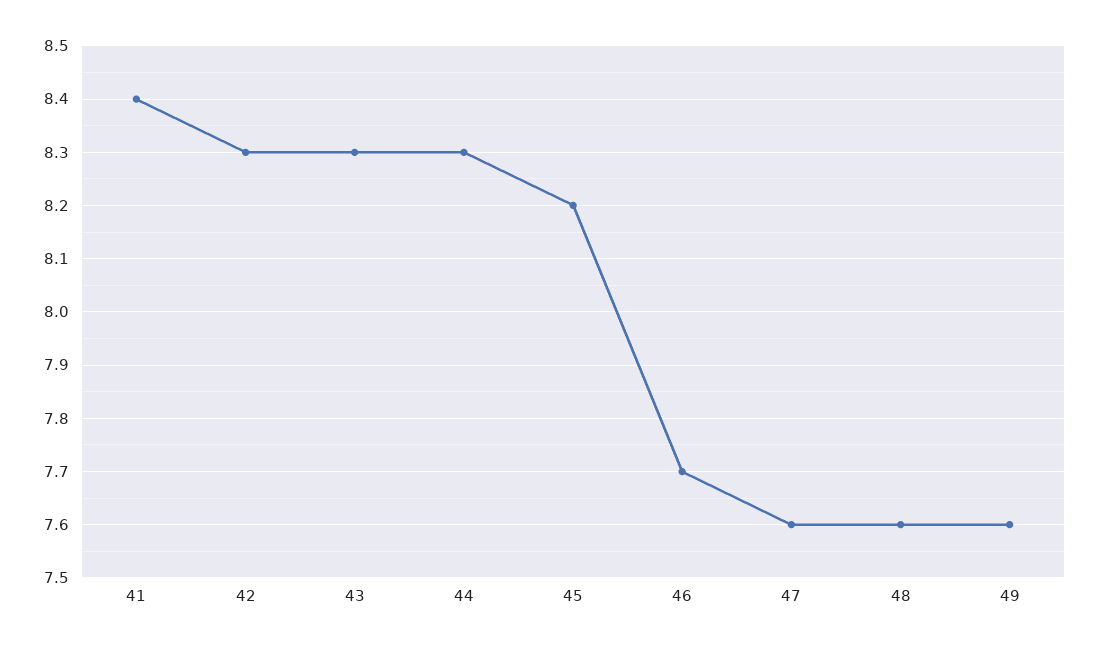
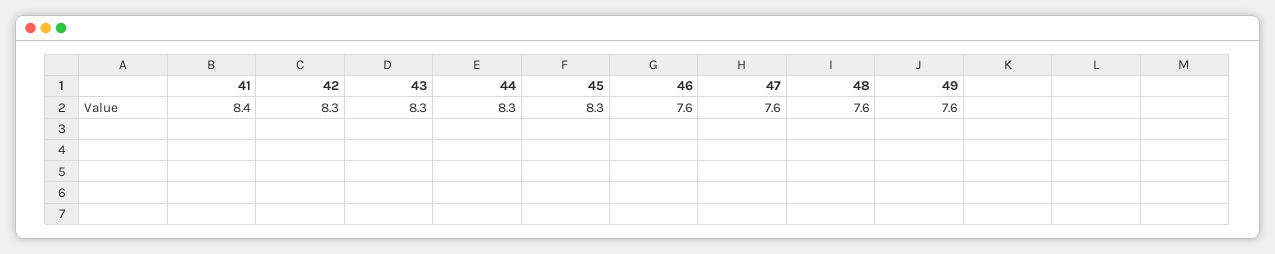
45: 8.2 -> 8.3
46: 7.7 -> 7.6

